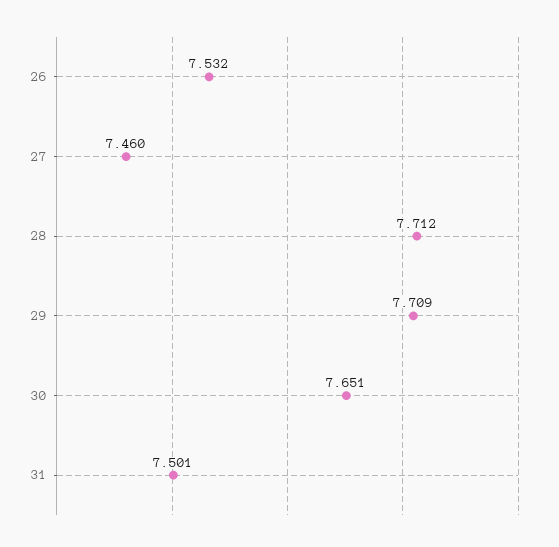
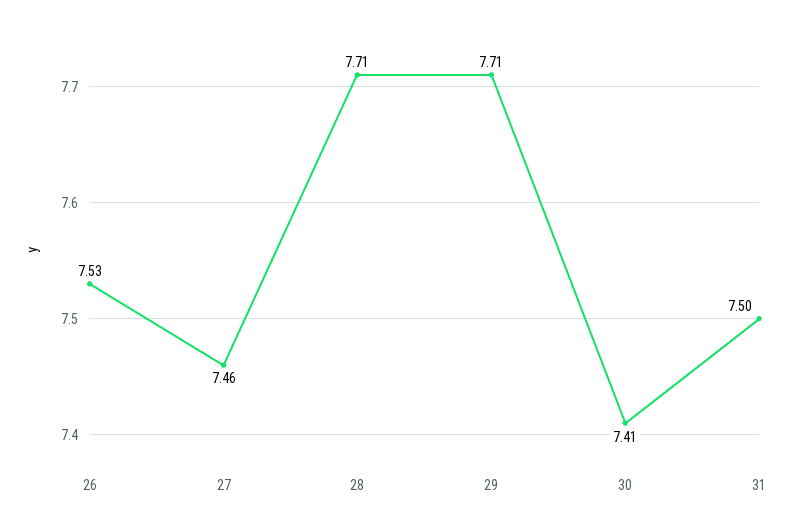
30: 7.651 -> 7.41

